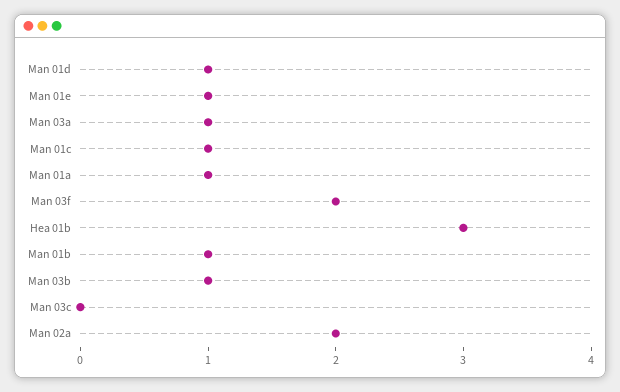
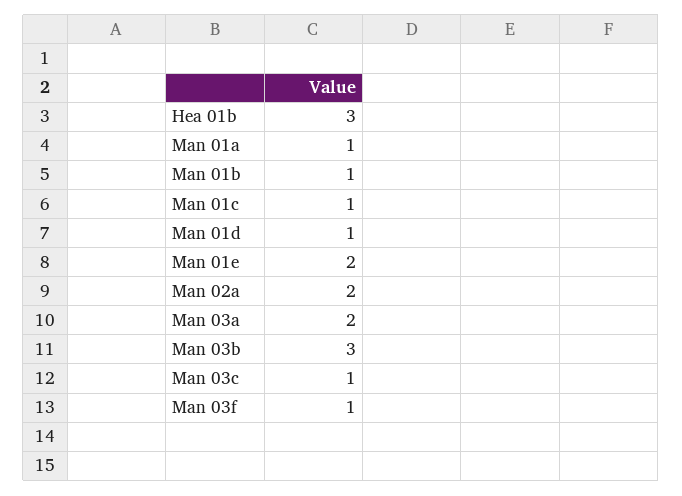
Man 01e: 1 -> 2
Man 03a: 1 -> 2
Man 03f: 2 -> 1
Man 03b: 1 -> 3
Man 03c: 0 -> 1

